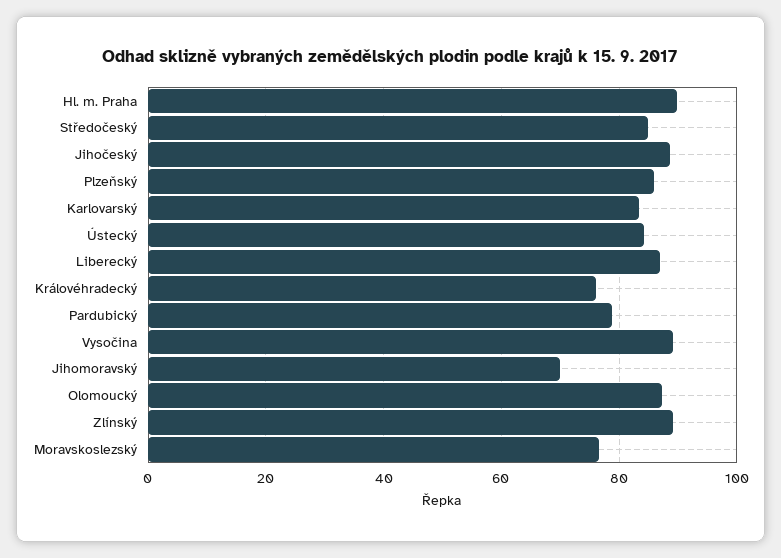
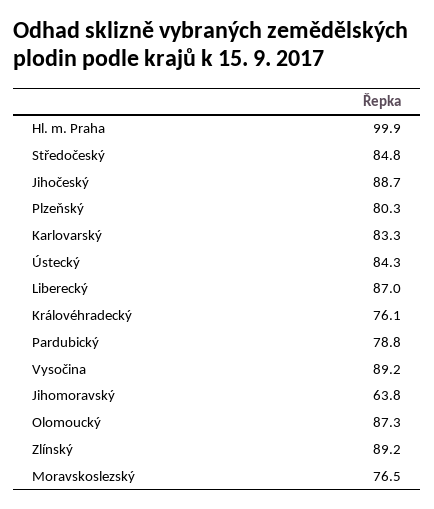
Hl. m. Praha: 90 -> 99.9
Plzeňský: 86 -> 80.3
Jihomoravský: 70 -> 63.8

